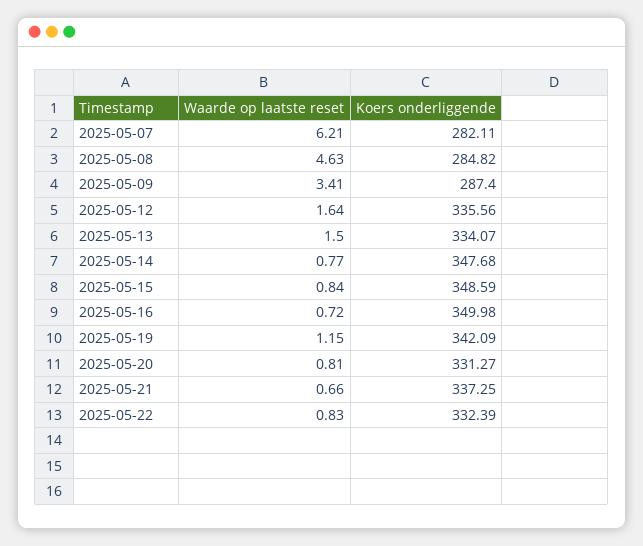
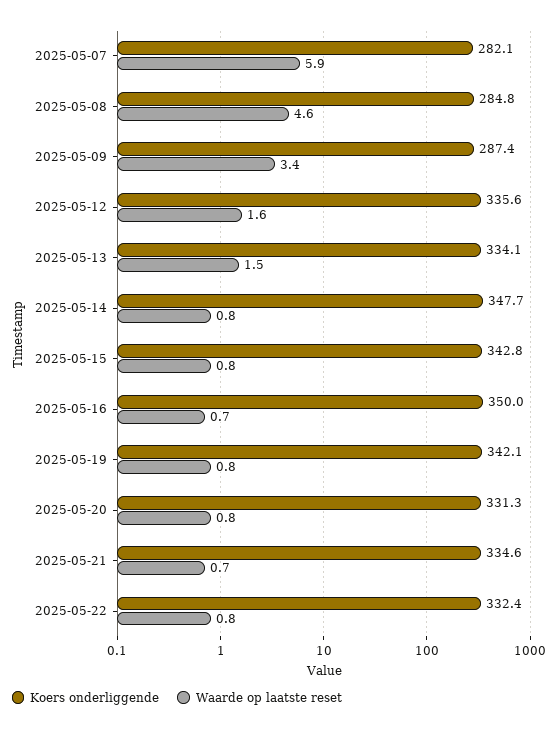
Waarde op laatste reset, 2025-05-07: 6.21 -> 5.9
Koers onderliggende, 2025-05-15: 348.59 -> 342.8
Waarde op laatste reset, 2025-05-19: 1.15 -> 0.8
Koers onderliggende, 2025-05-21: 337.25 -> 334.6

